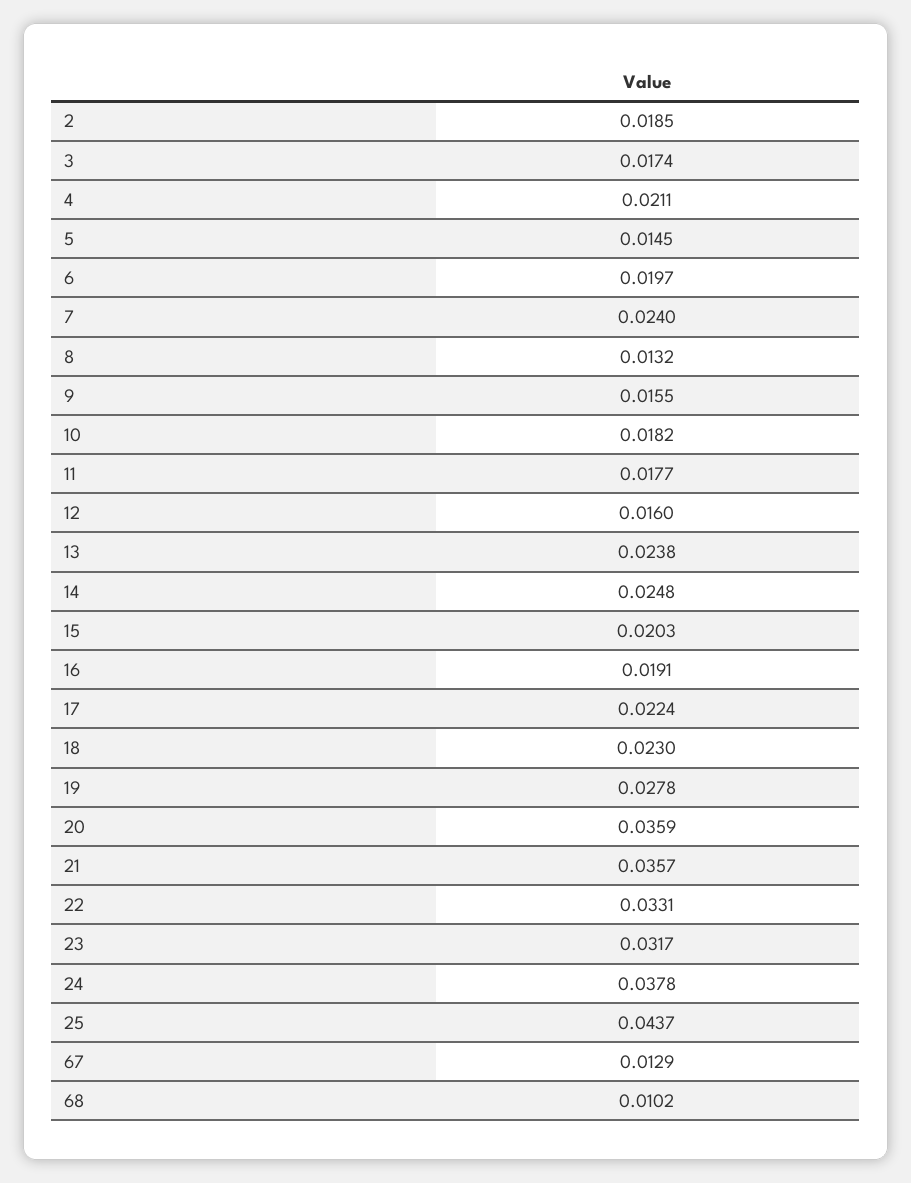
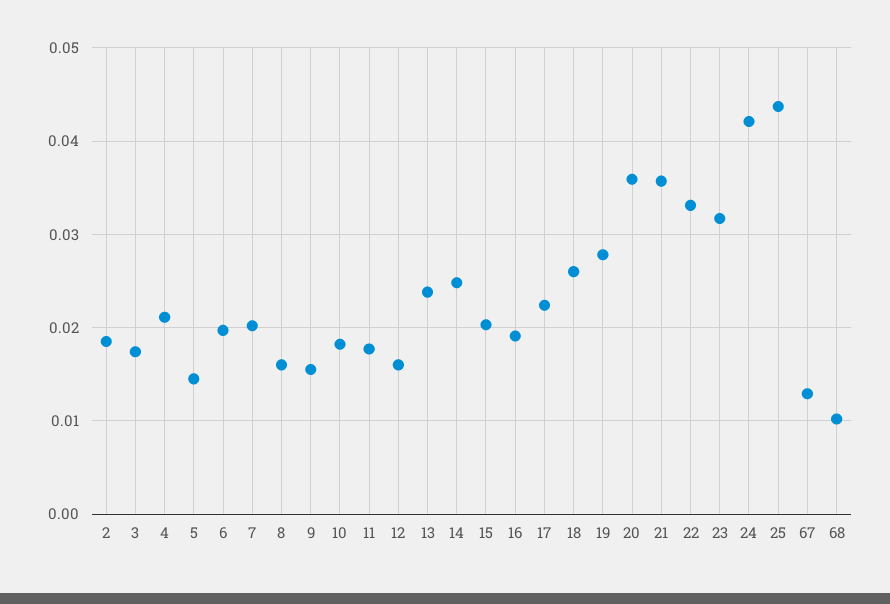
7: 0.024 -> 0.02
8: 0.0132 -> 0.016
18: 0.023 -> 0.026
24: 0.0378 -> 0.042

